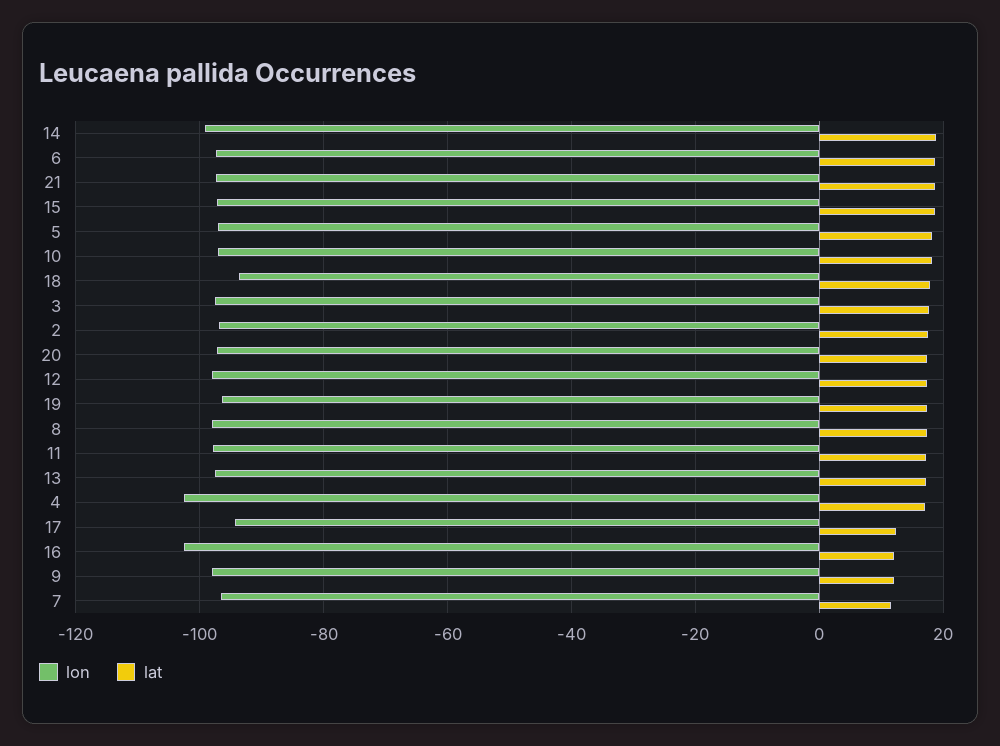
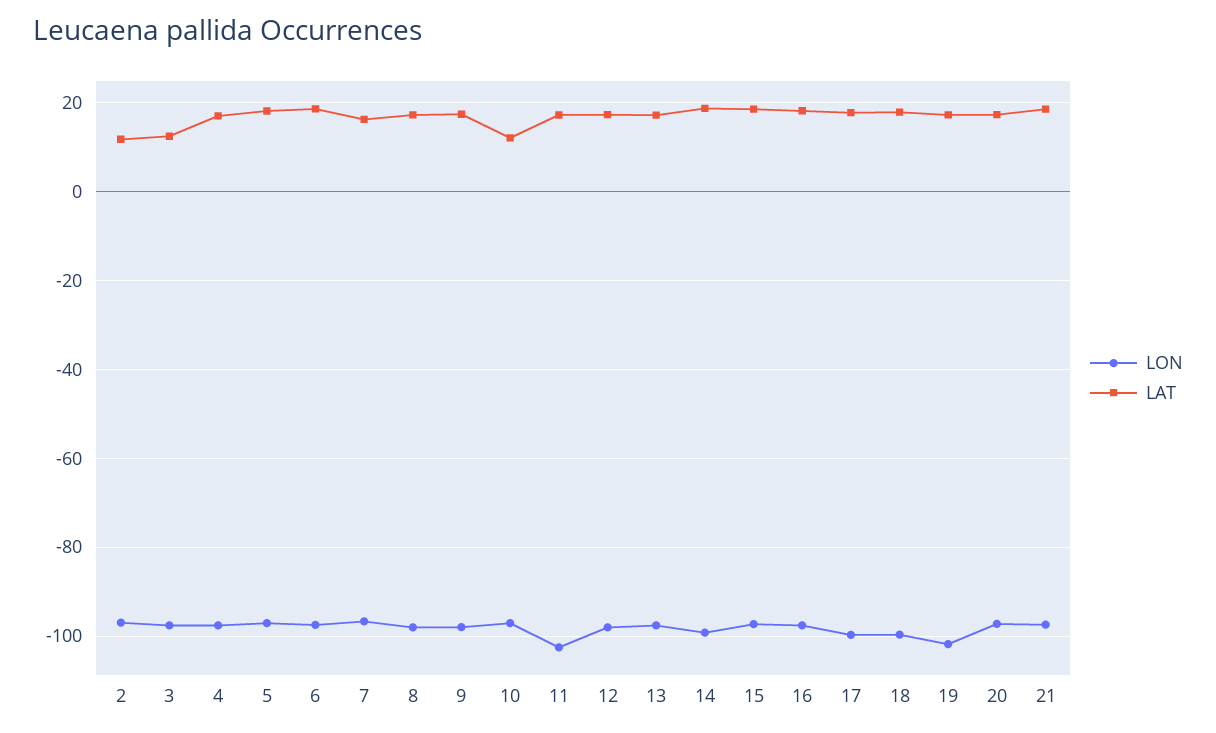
lat, 10: 18 -> 12
lon, 18: -94 -> -100
lat, 3: 18 -> 12
lat, 2: 18 -> 12
lon, 19: -96 -> -102
lon, 11: -98 -> -102
lon, 4: -102 -> -98
lon, 17: -94 -> -100
lat, 17: 12 -> 18
lon, 16: -102 -> -98
lat, 16: 12 -> 18
lat, 9: 12 -> 18
lat, 7: 12 -> 16

